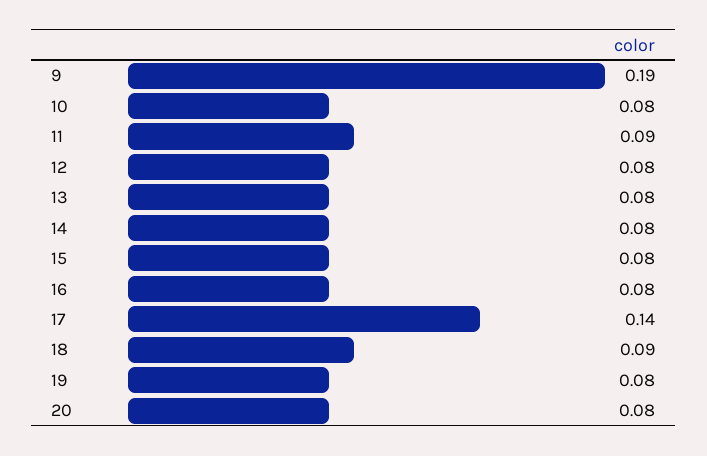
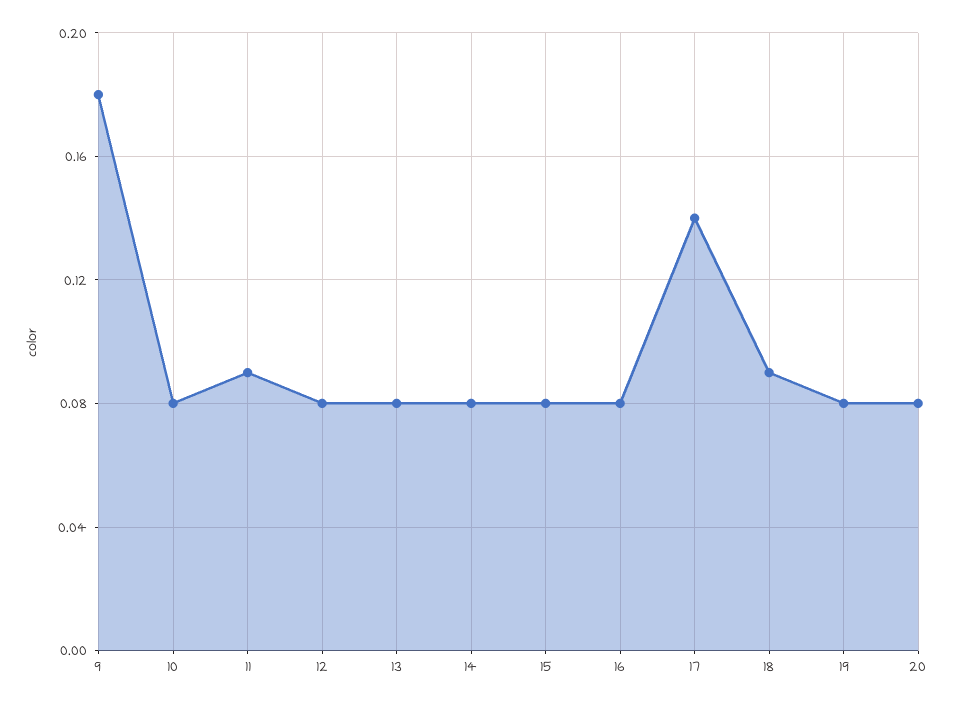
9: 0.19 -> 0.18

